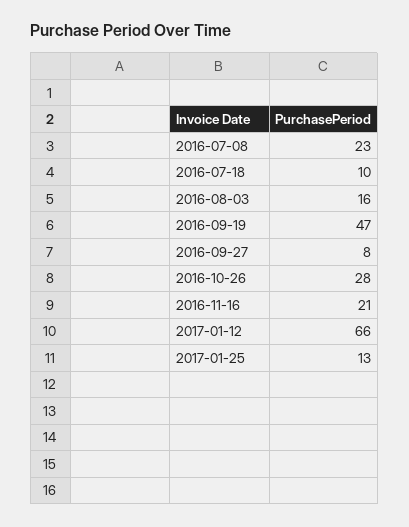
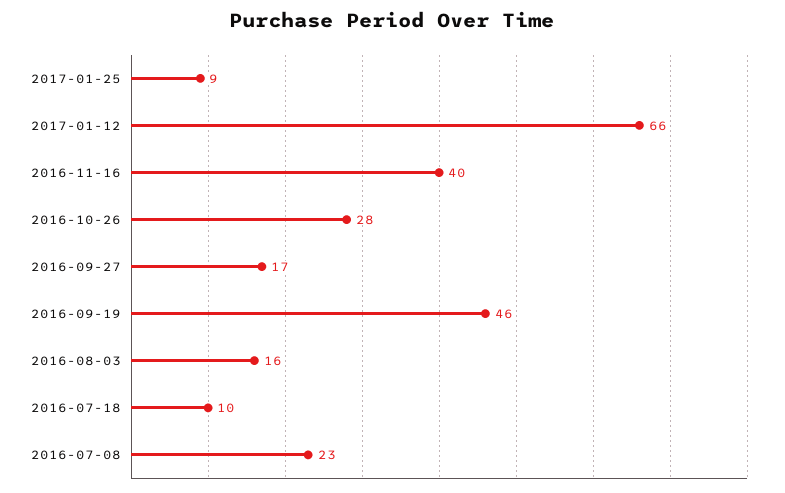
2016-09-19: 47 -> 46
2016-09-27: 8 -> 17
2016-11-16: 21 -> 40
2017-01-25: 13 -> 9

